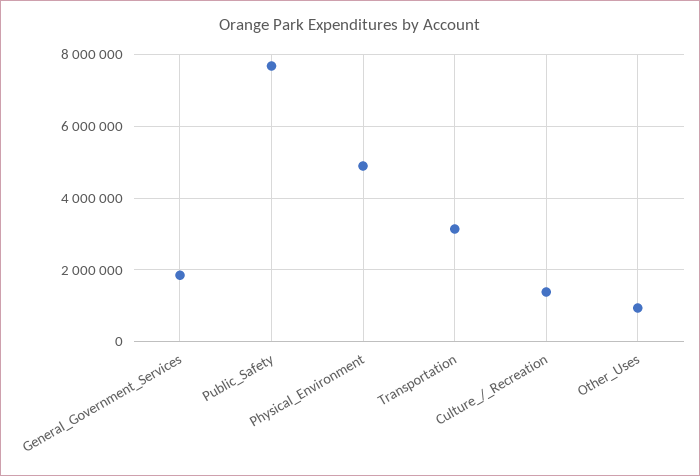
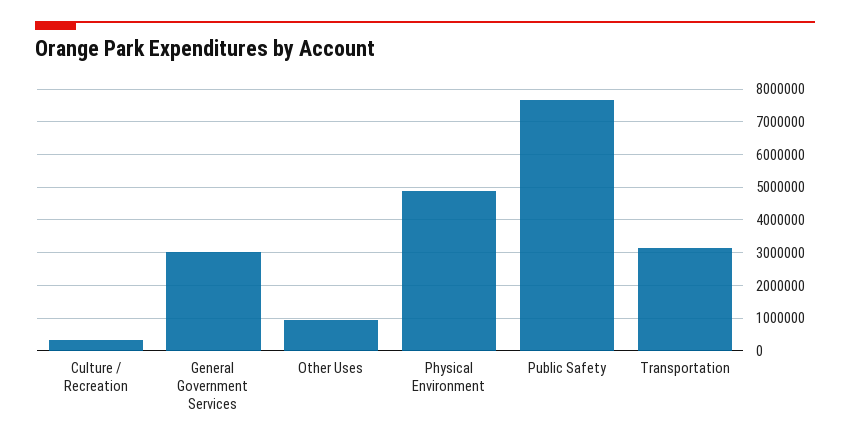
General_Government_Services: 1800000 -> 3000000
Culture_/_Recreation: 1400000 -> 400000

